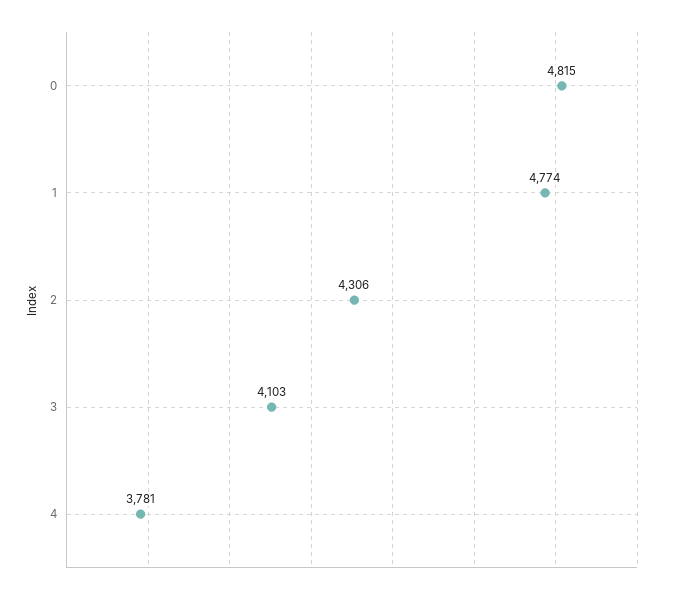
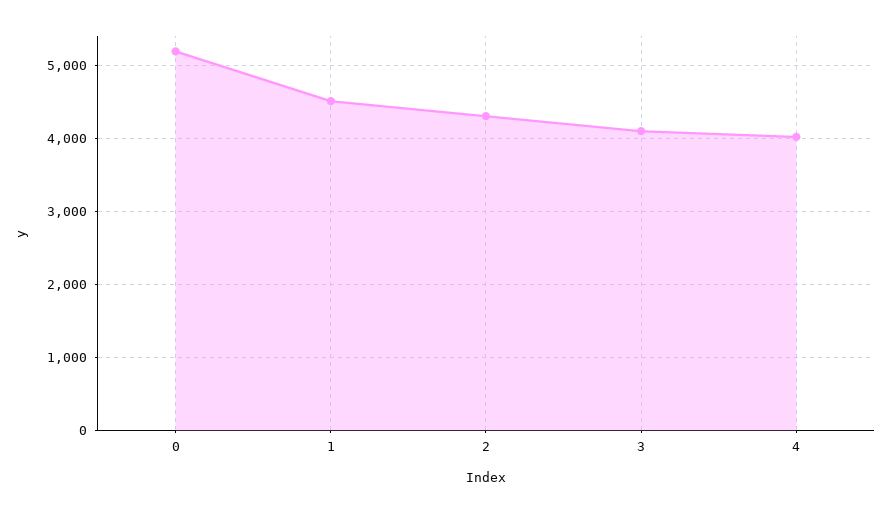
0: 4815 -> 5200
1: 4774 -> 4500
4: 3781 -> 4000

